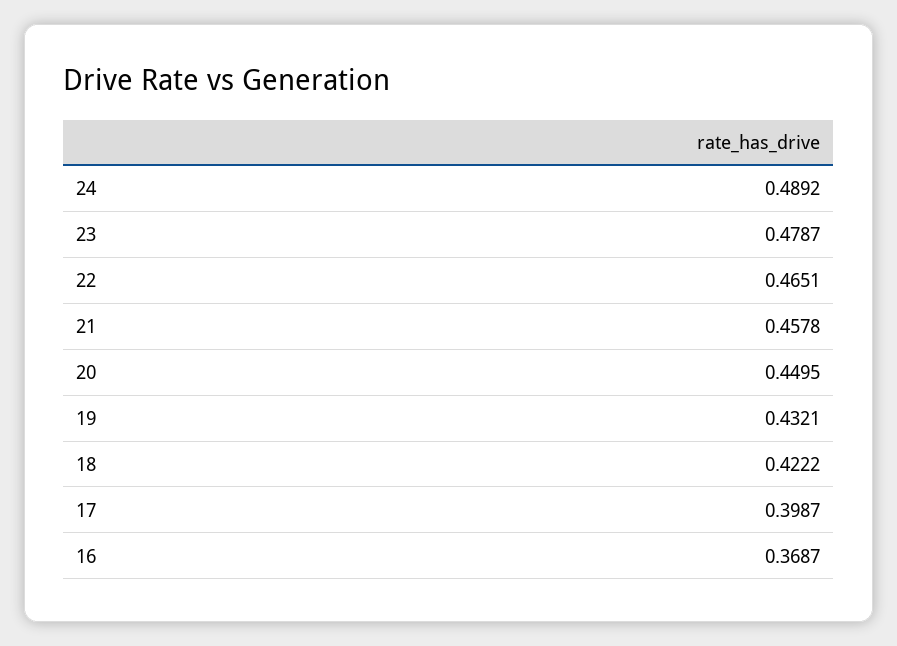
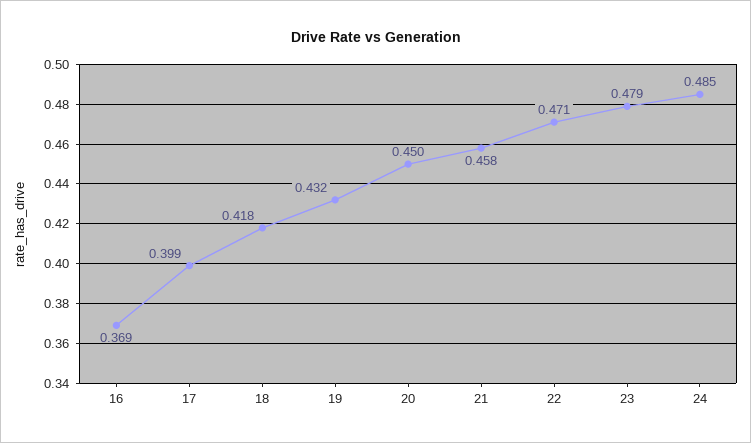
24: 0.4892 -> 0.485
22: 0.4651 -> 0.471
18: 0.4222 -> 0.418

